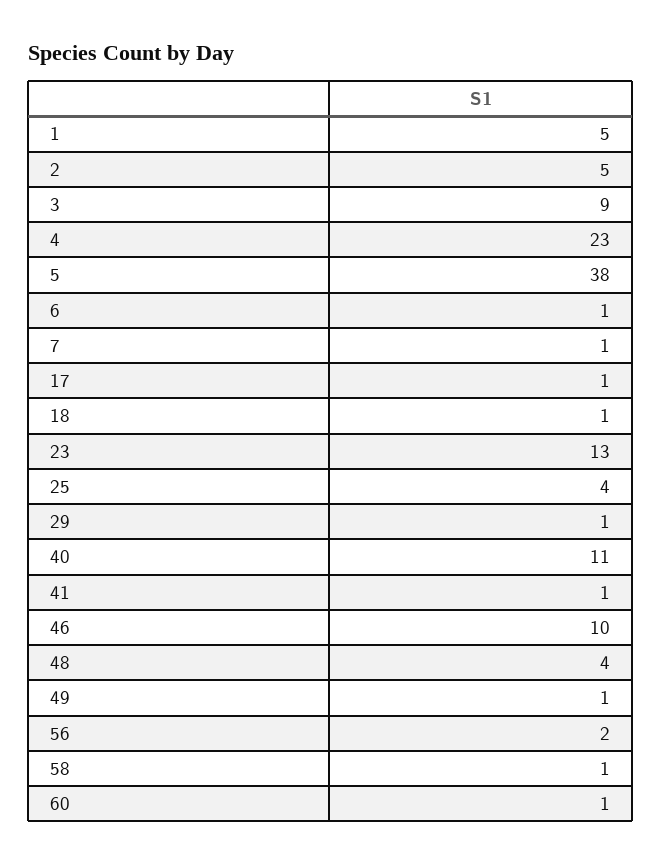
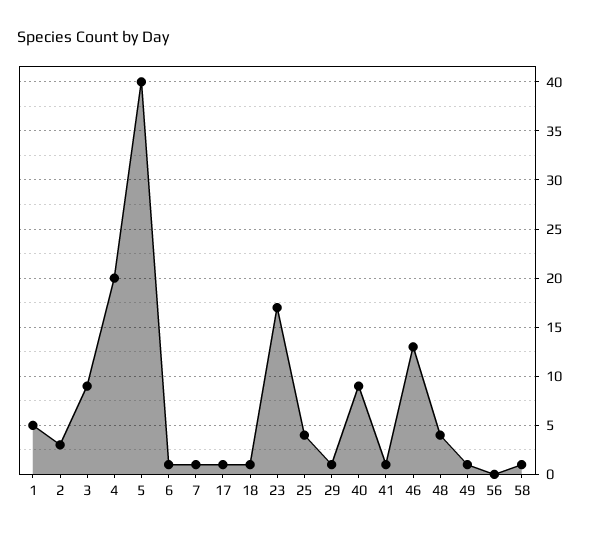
2: 5 -> 3
4: 23 -> 20
5: 38 -> 40
23: 13 -> 17
40: 11 -> 9
46: 10 -> 13
56: 2 -> 0
60: 1 -> none

